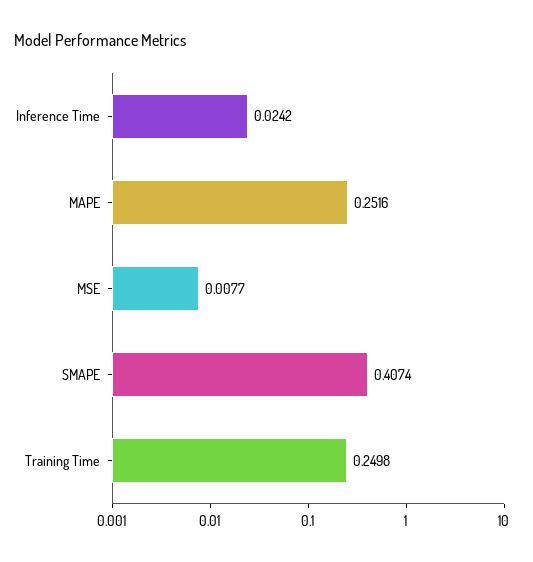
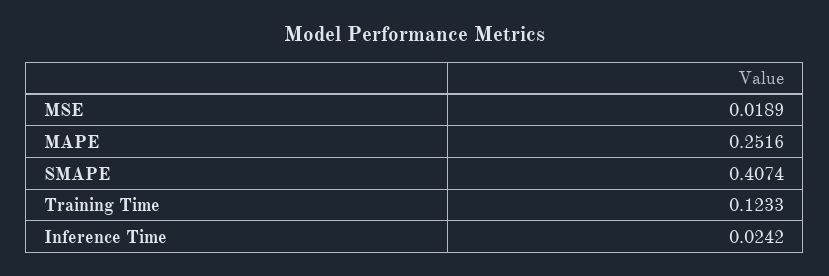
MSE: 0.0077 -> 0.0189
Training Time: 0.2498 -> 0.1233

